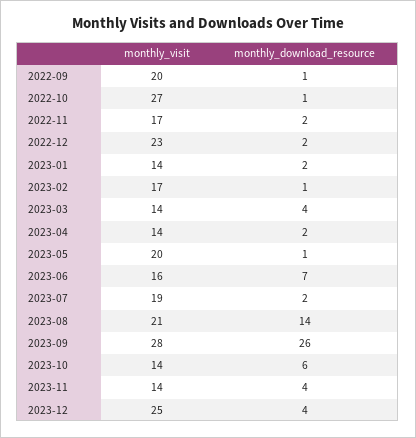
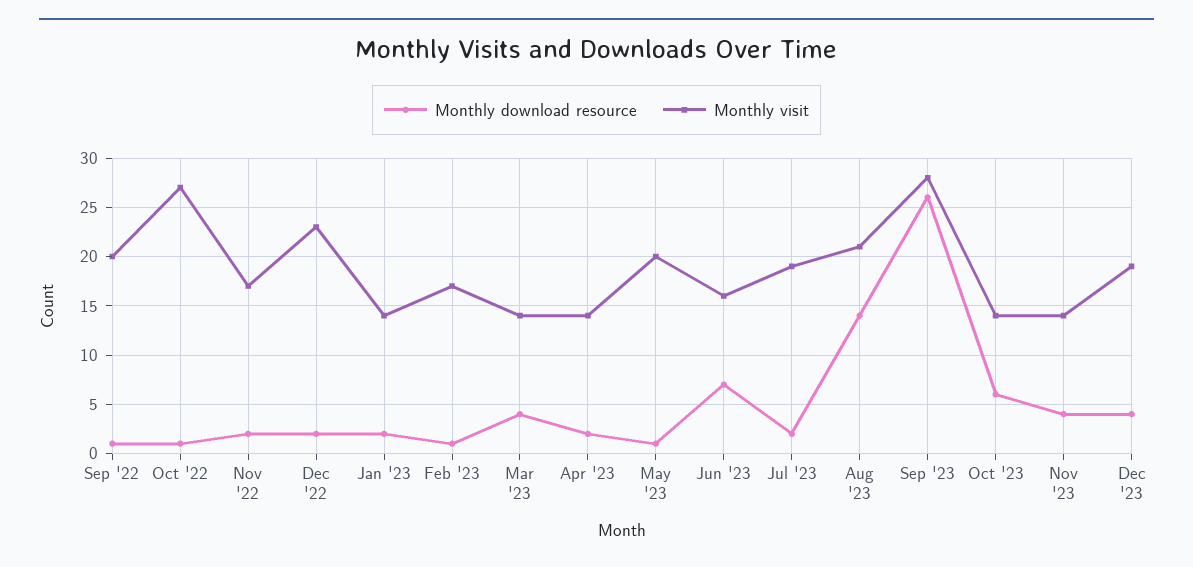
monthly_visit, 2023-12: 25 -> 19

